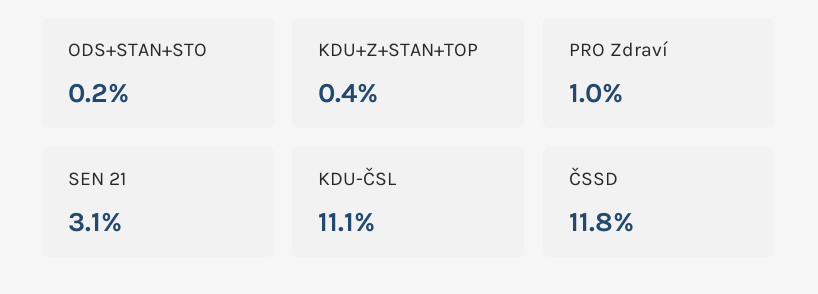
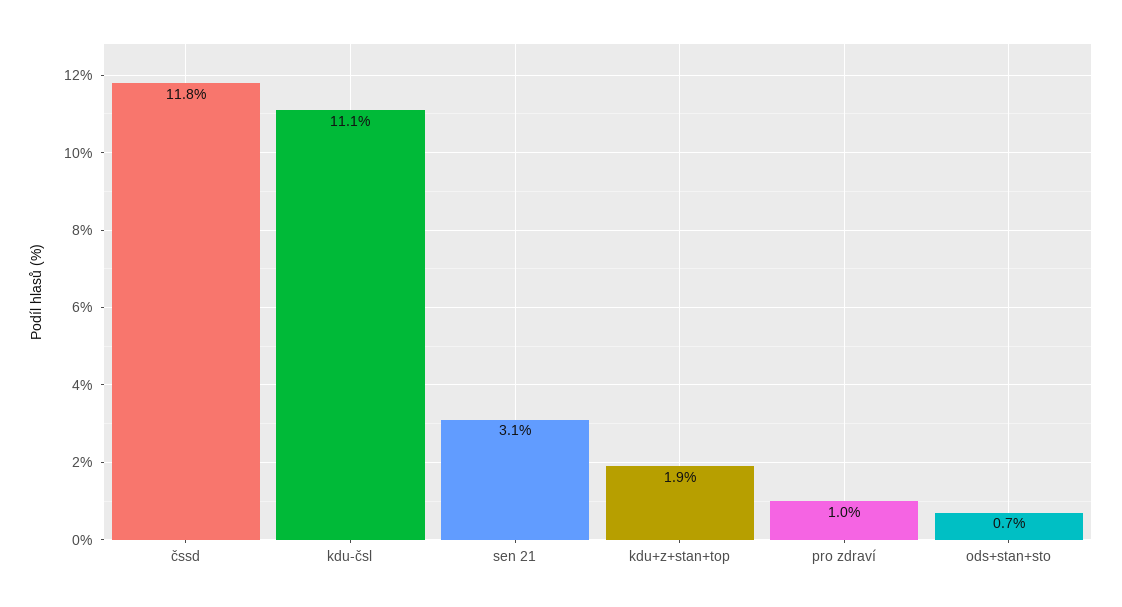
ODS+STAN+STO: 0.2 -> 0.7
KDU+Z+STAN+TOP: 0.4 -> 1.9

